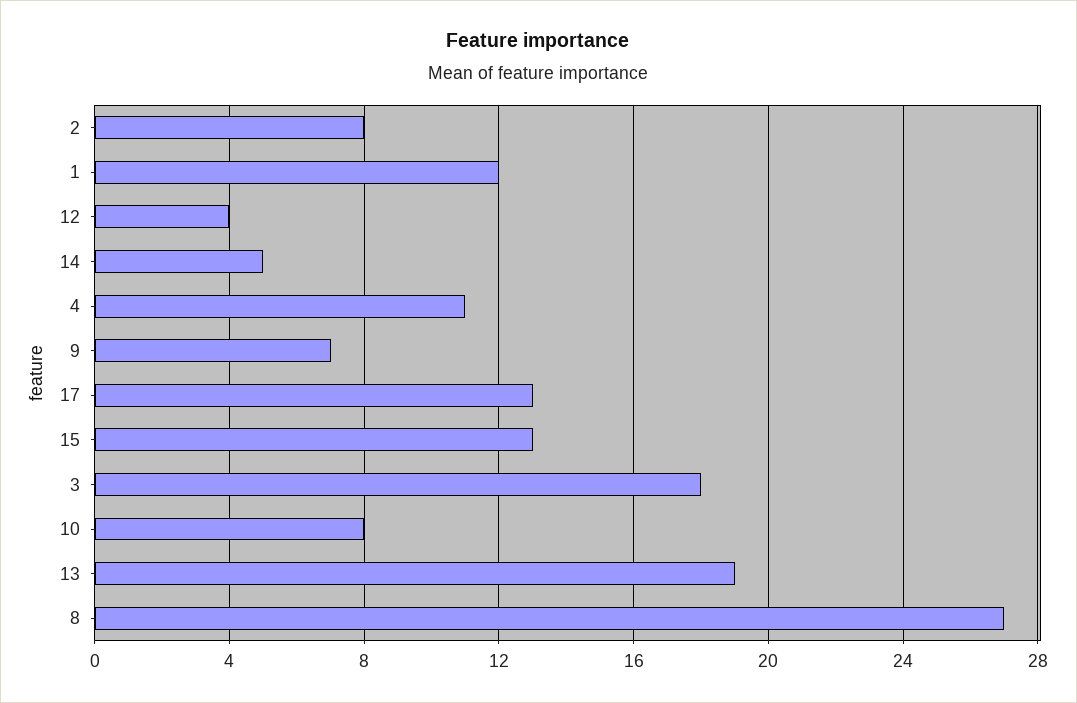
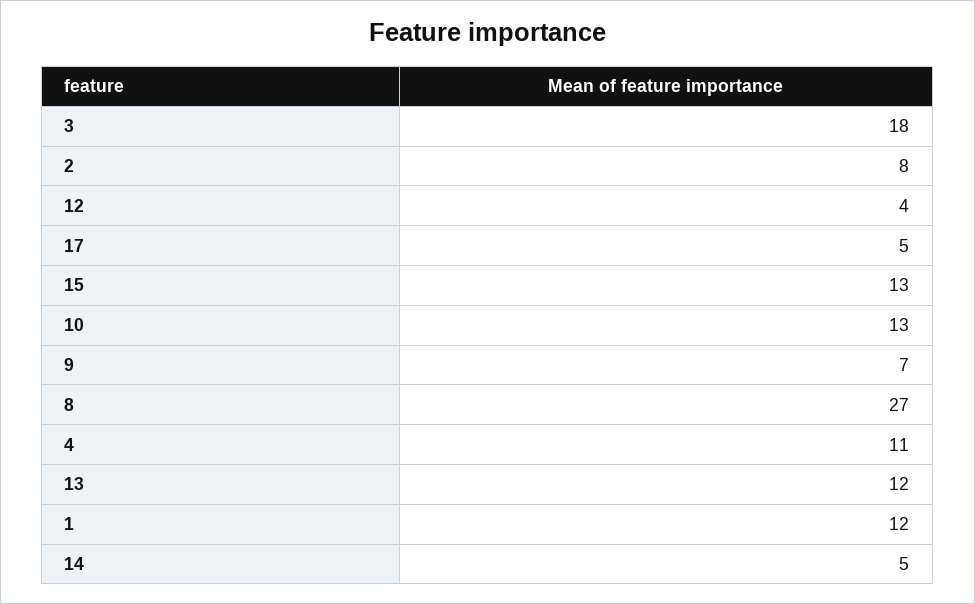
17: 13 -> 5
10: 8 -> 13
13: 19 -> 12

